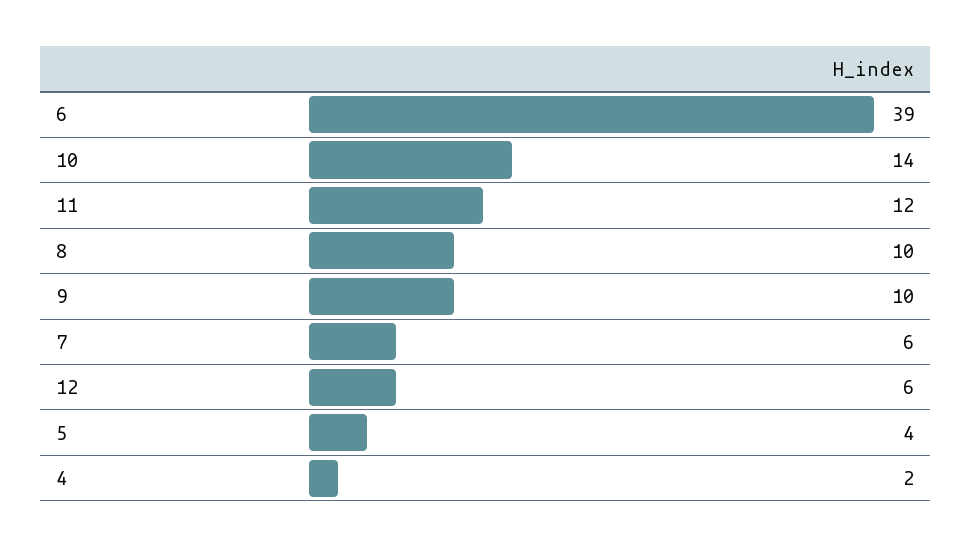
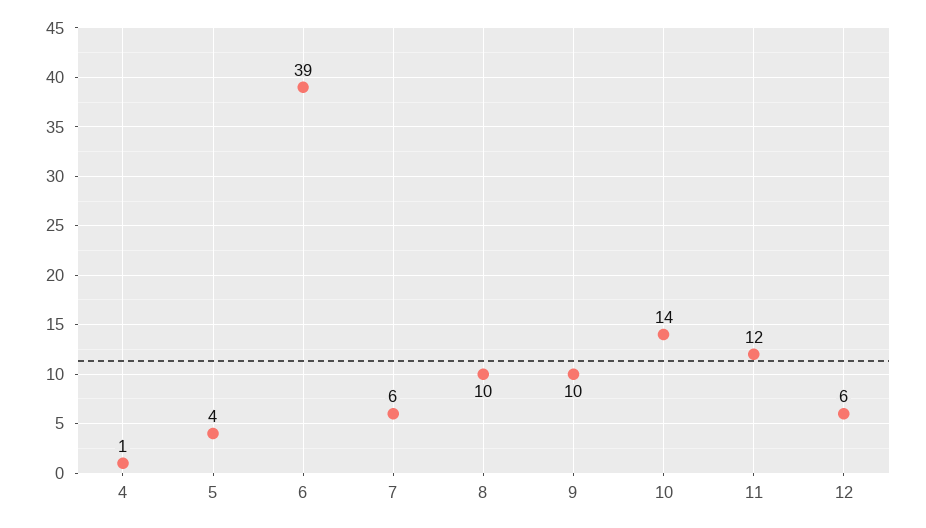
4: 2 -> 1

